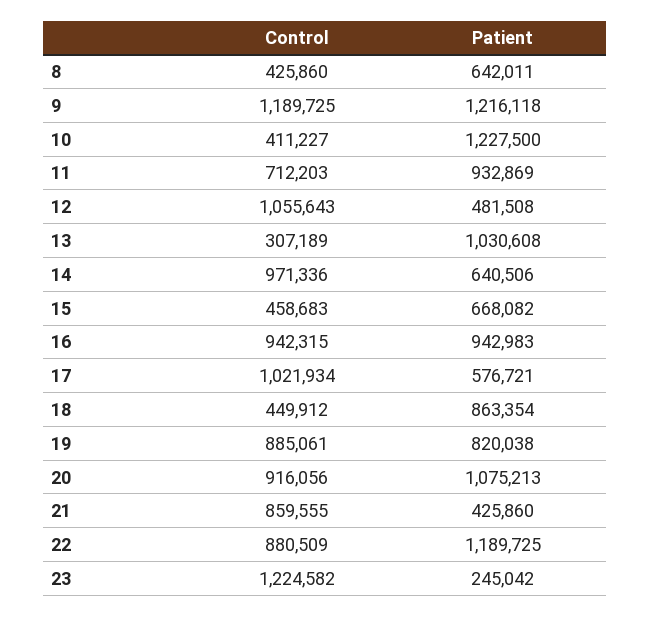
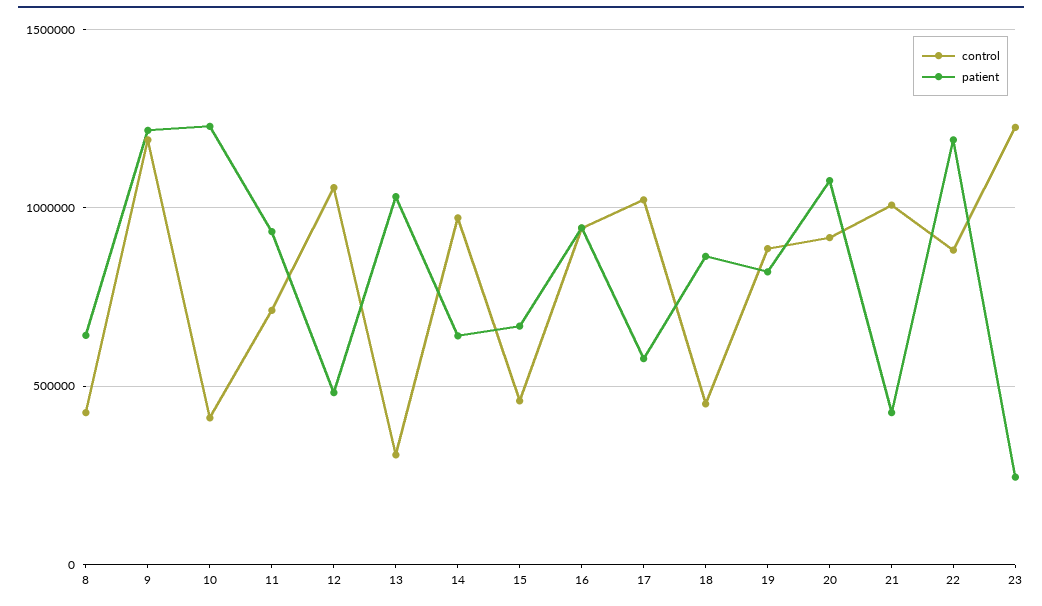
Control, 21: 859555 -> 1000000

